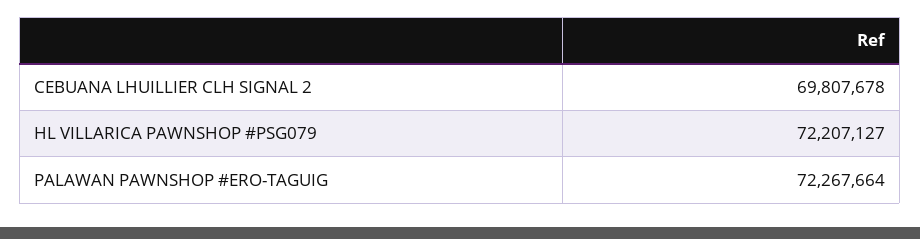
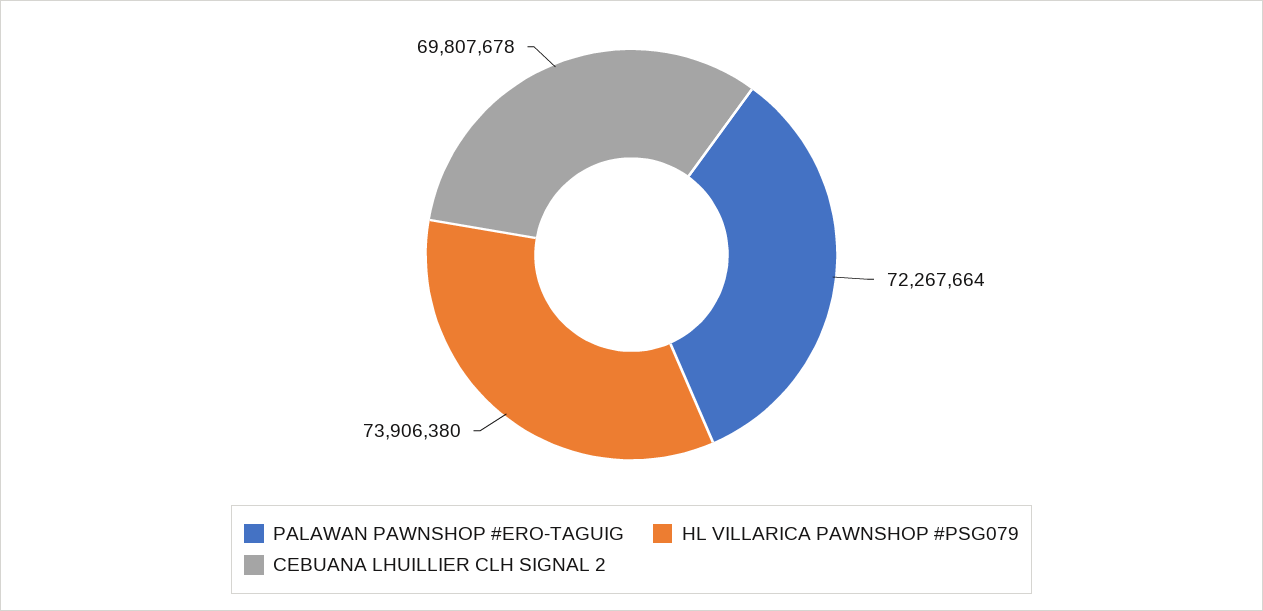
HL VILLARICA PAWNSHOP #PSG079: 72207127 -> 73906380

